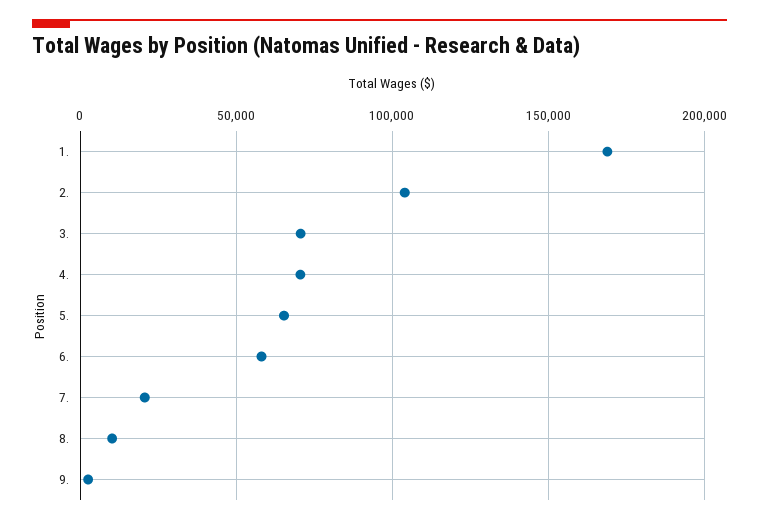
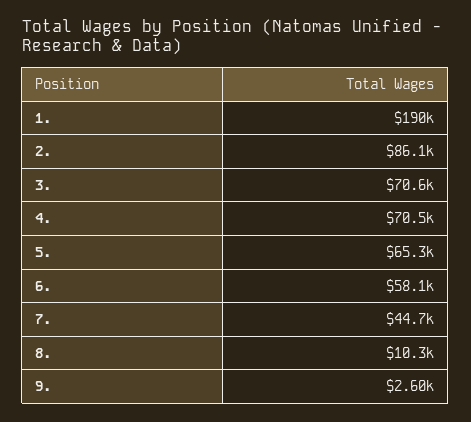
1.: 170000 -> 190000
2.: 105000 -> 86100
7.: 20000 -> 44700

